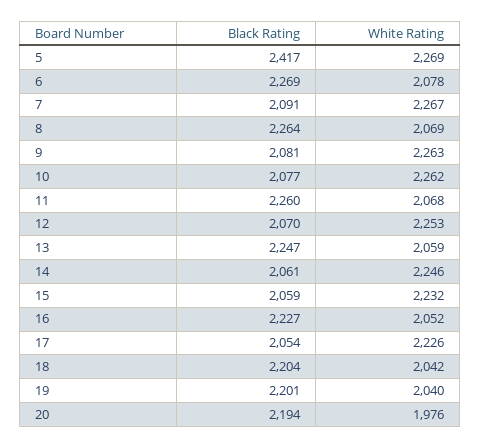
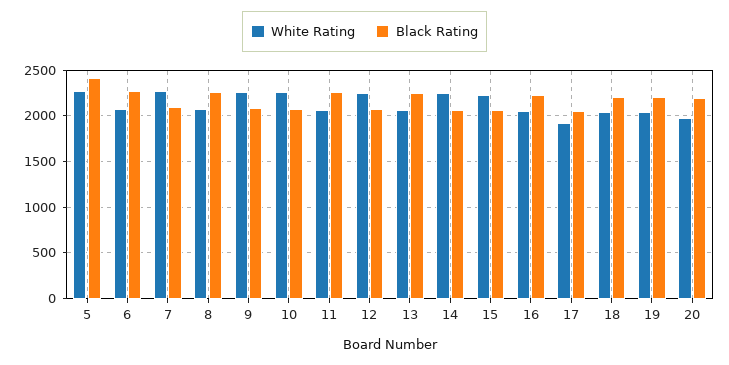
White Rating, 17: 2226 -> 1900

